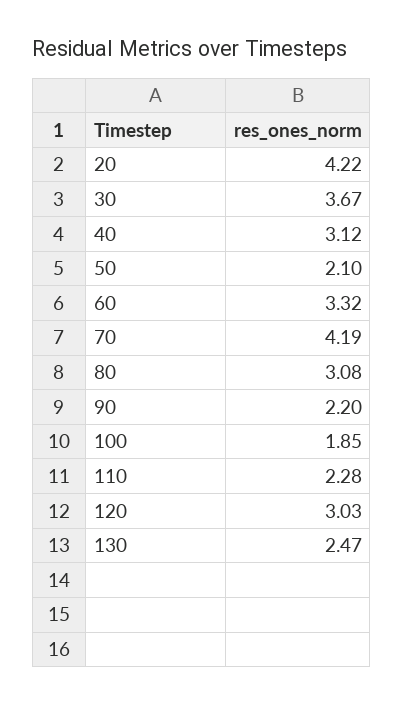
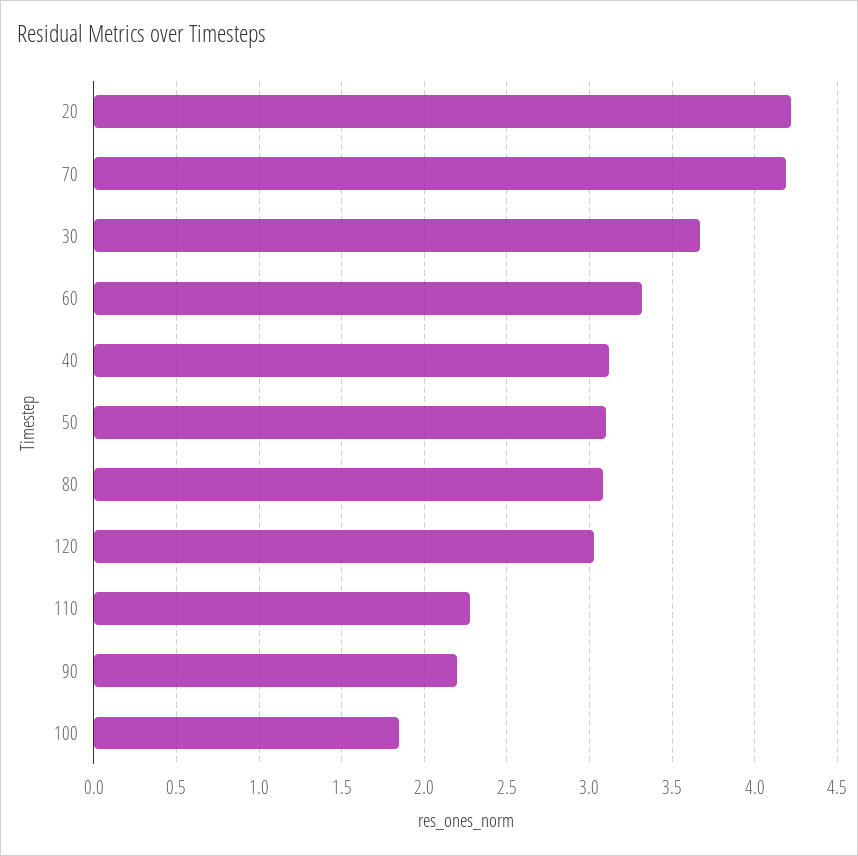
50: 2.1 -> 3.1
130: 2.47 -> none

